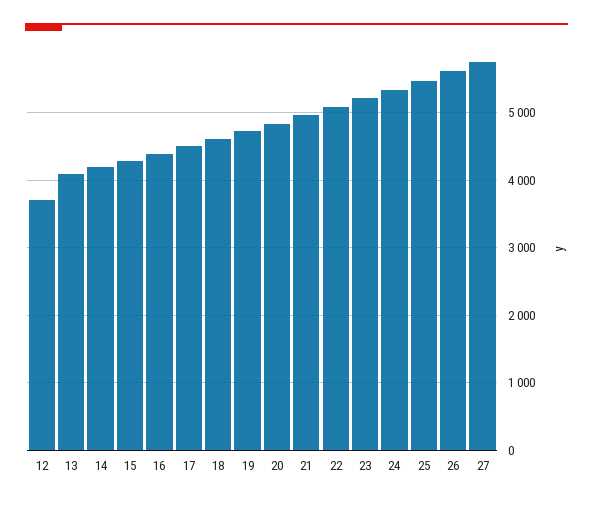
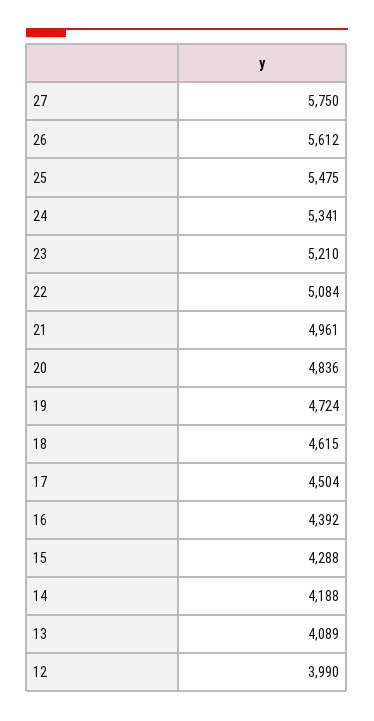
12: 3700 -> 3990

